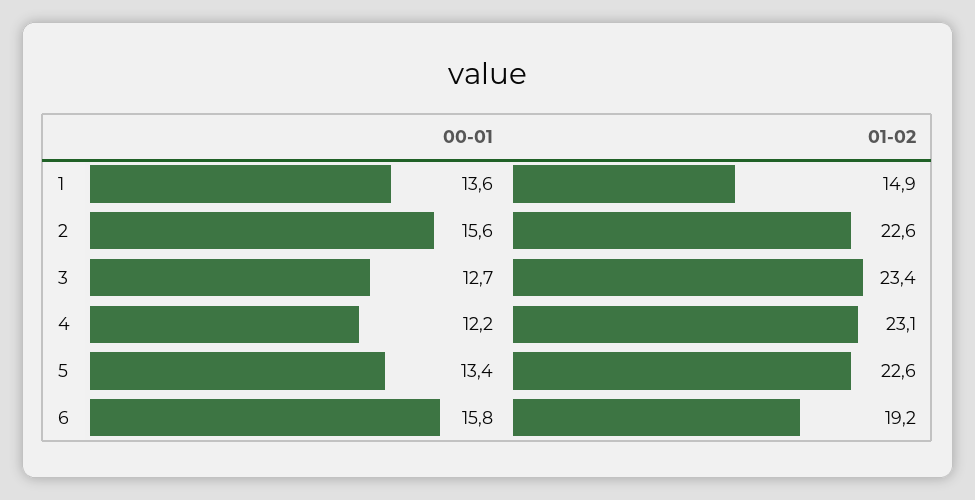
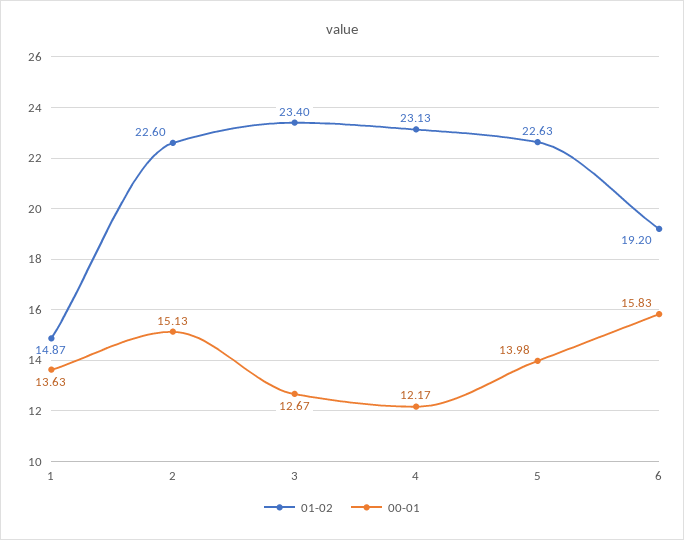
00-01, 2: 15.6 -> 15.13
00-01, 5: 13.4 -> 13.98

